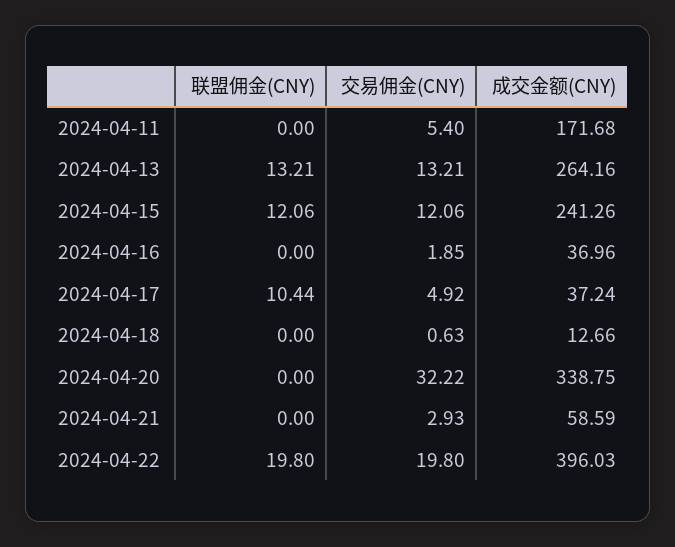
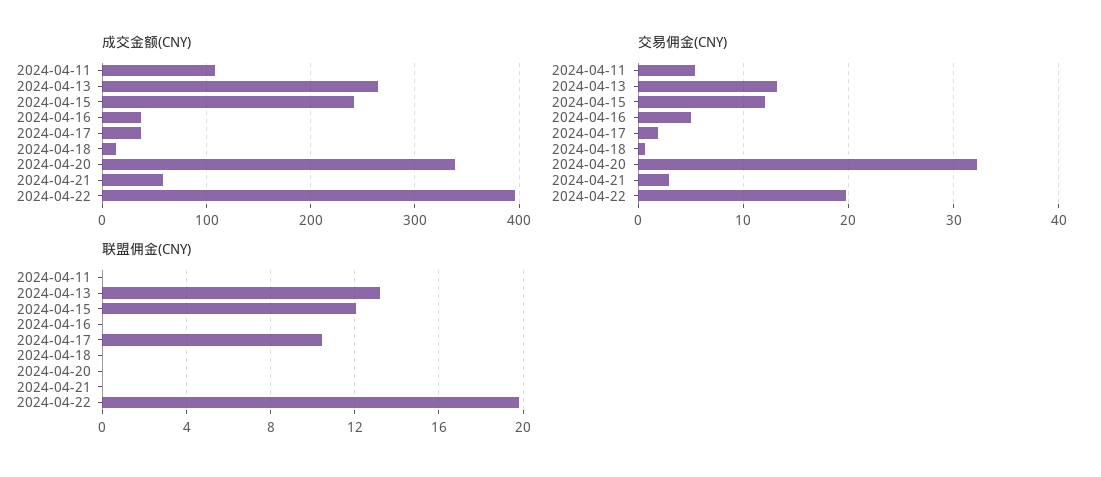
成交金额(CNY), 2024-04-11: 171.68 -> 110
交易佣金(CNY), 2024-04-16: 1.85 -> 5
交易佣金(CNY), 2024-04-17: 4.92 -> 2

